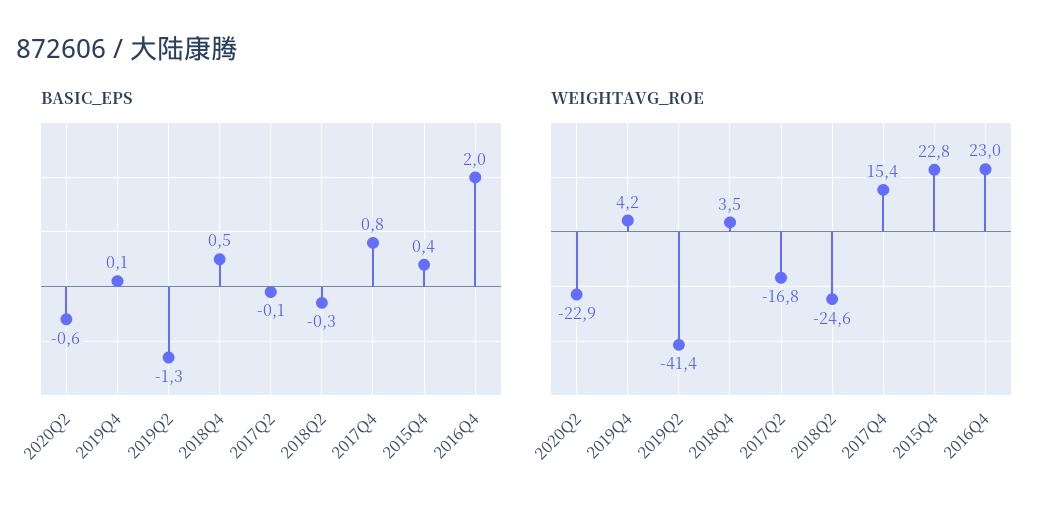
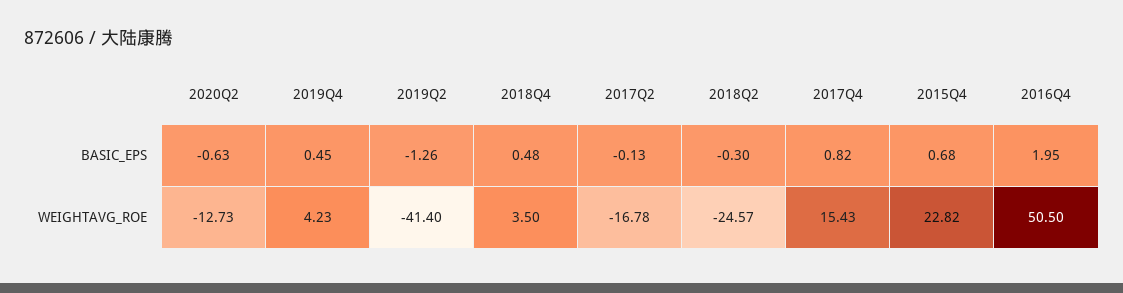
BASIC_EPS, 2019Q4: 0.1 -> 0.45
BASIC_EPS, 2015Q4: 0.4 -> 0.68
WEIGHTAVG_ROE, 2020Q2: -22.9 -> -12.73
WEIGHTAVG_ROE, 2016Q4: 23 -> 50.5

